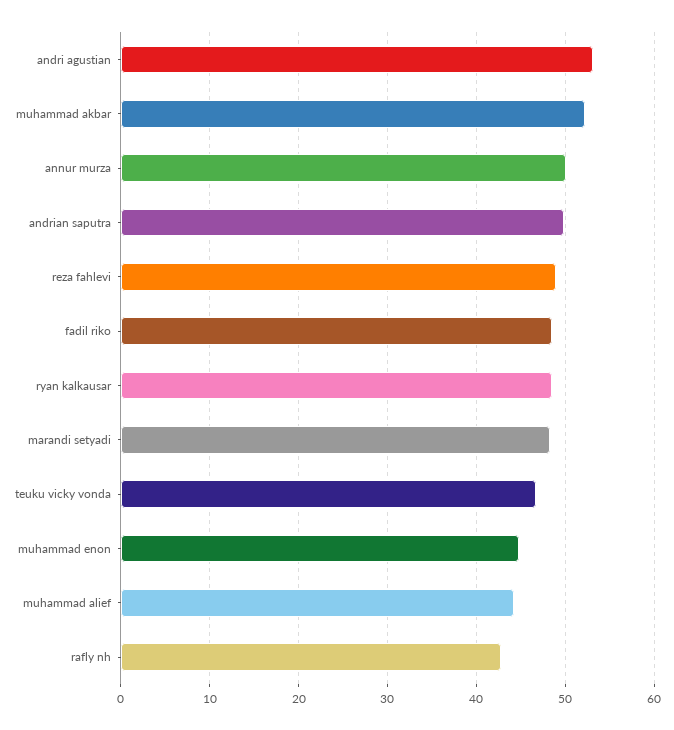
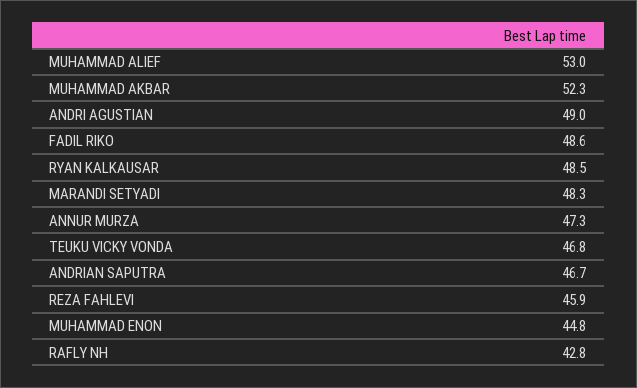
andri agustian: 53 -> 49
annur murza: 50 -> 47.3
andrian saputra: 50 -> 46.7
reza fahlevi: 49 -> 45.9
muhammad alief: 44 -> 53

